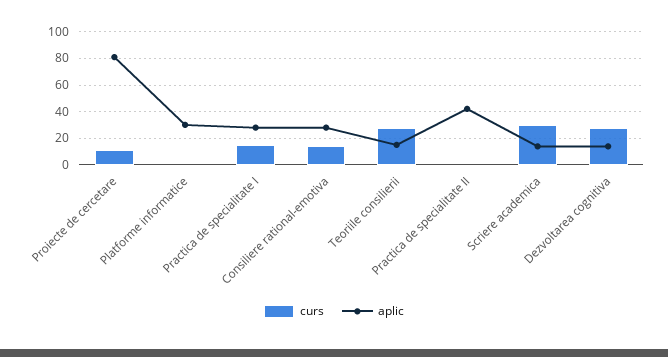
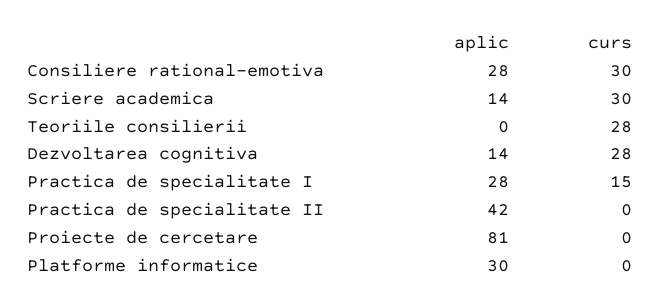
curs, Proiecte de cercetare: 10 -> 0
curs, Consiliere rational-emotiva: 15 -> 30
aplic, Teoriile consilierii: 15 -> 0

